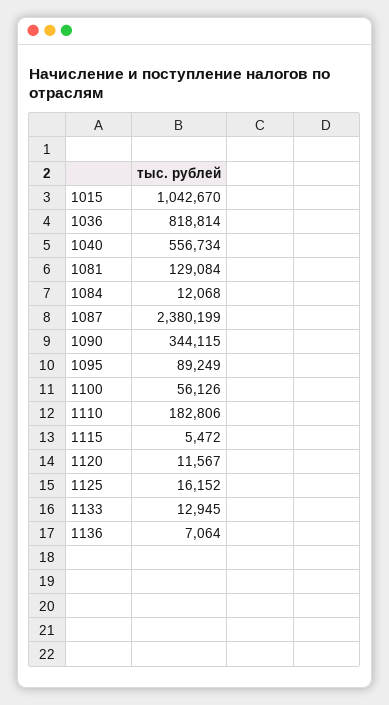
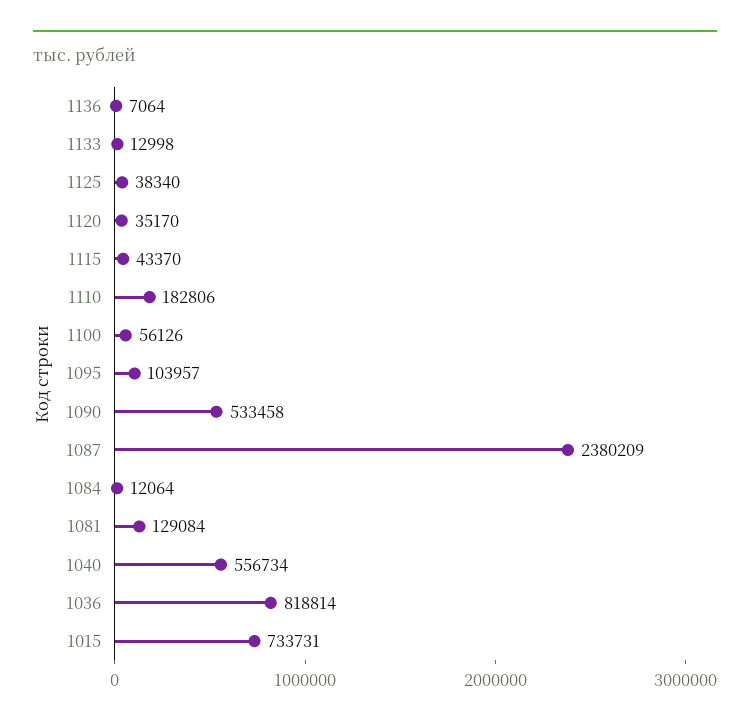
1015: 1042670 -> 733731
1084: 12068 -> 12064
1087: 2380199 -> 2380209
1090: 344115 -> 533458
1095: 89249 -> 103957
1115: 5472 -> 43370
1120: 11567 -> 35170
1125: 16152 -> 38340
1133: 12945 -> 12998

